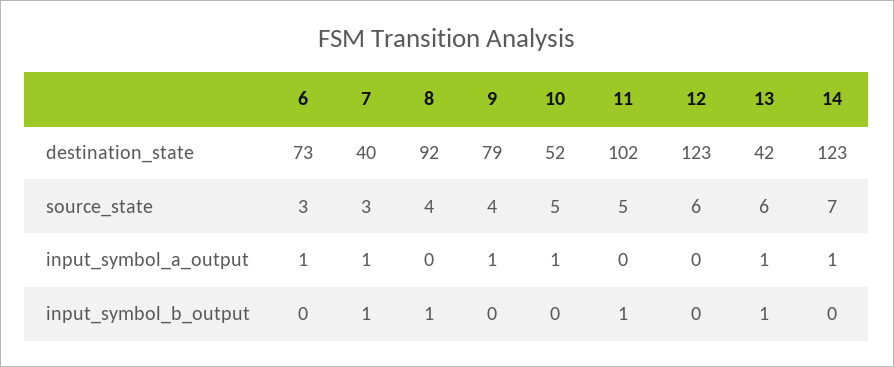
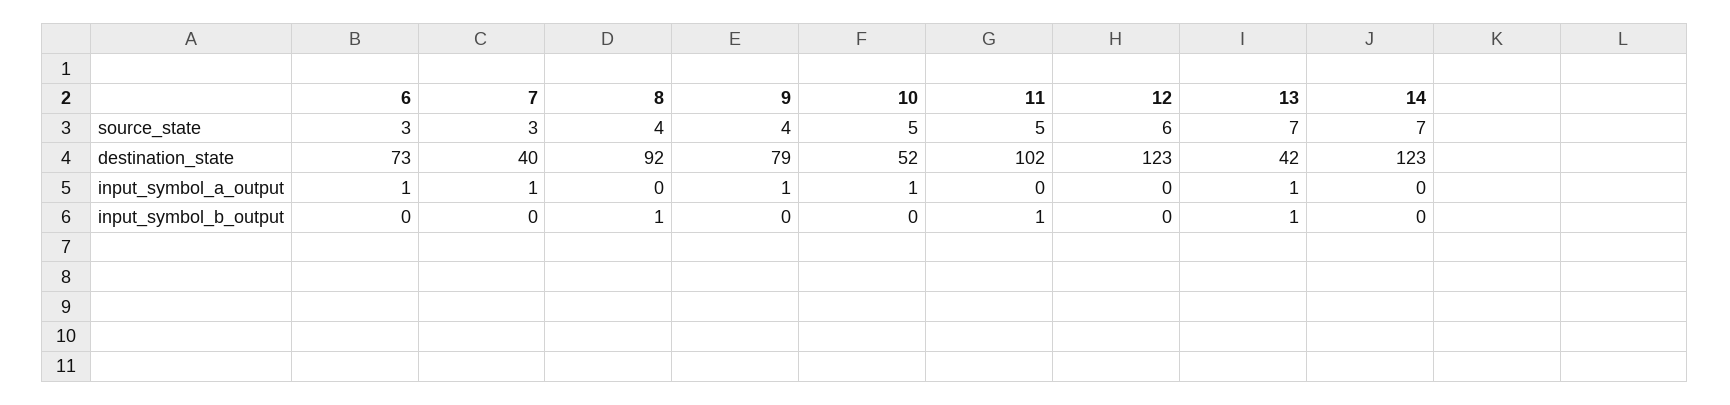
13, source_state: 6 -> 7
14, input_symbol_a_output: 1 -> 0
7, input_symbol_b_output: 1 -> 0

